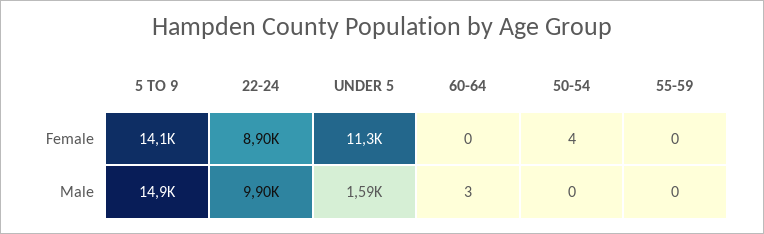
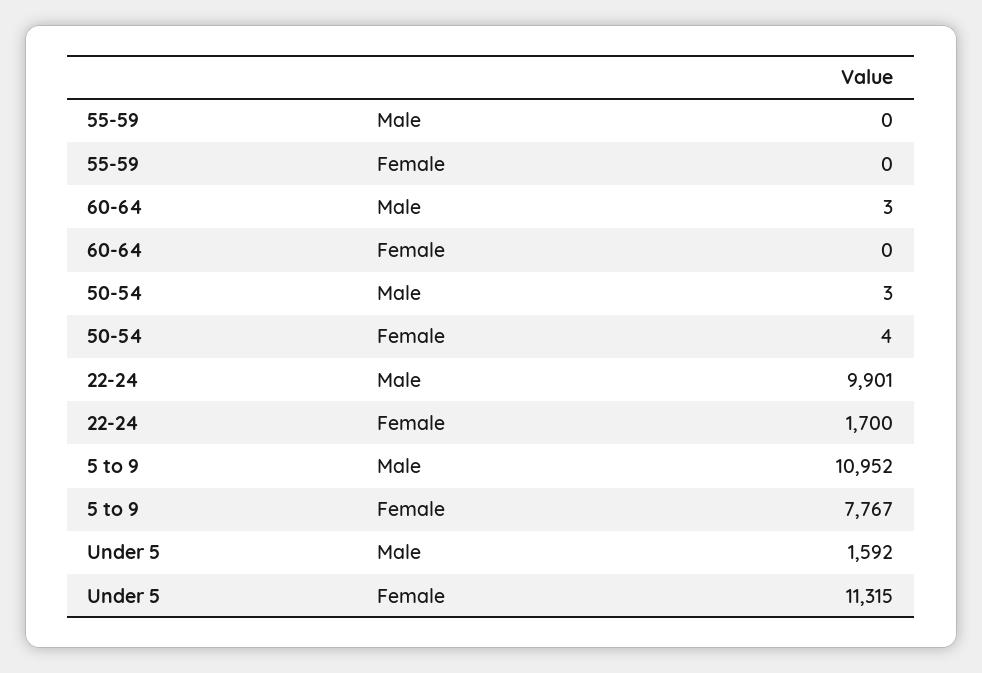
5 TO 9, Female: 14100 -> 7767
22-24, Female: 8900 -> 1700
5 TO 9, Male: 14900 -> 10952
50-54, Male: 0 -> 3

